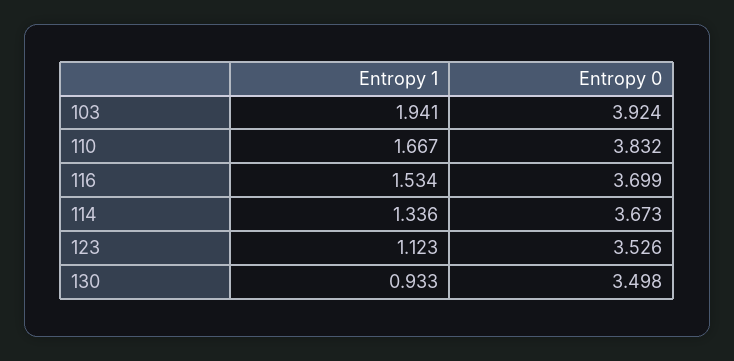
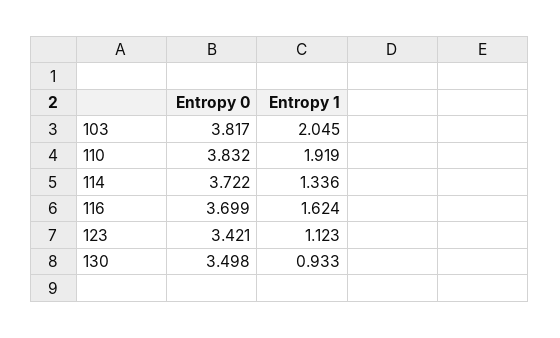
Entropy 1, 103: 1.941 -> 2.045
Entropy 0, 103: 3.924 -> 3.817
Entropy 1, 110: 1.667 -> 1.919
Entropy 1, 116: 1.534 -> 1.624
Entropy 0, 114: 3.673 -> 3.722
Entropy 0, 123: 3.526 -> 3.421

